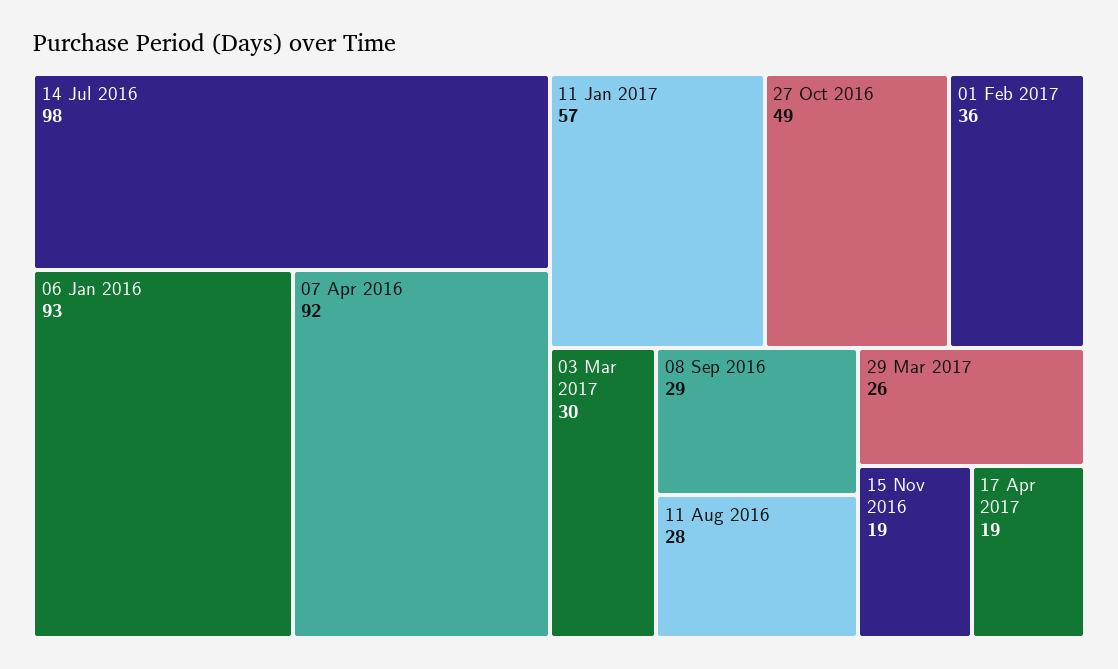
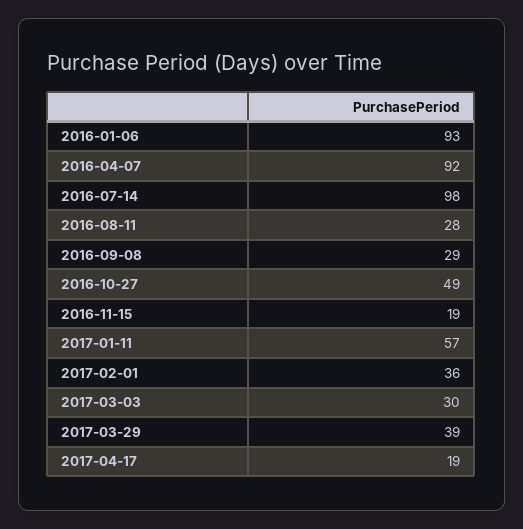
29 Mar 2017: 26 -> 39

